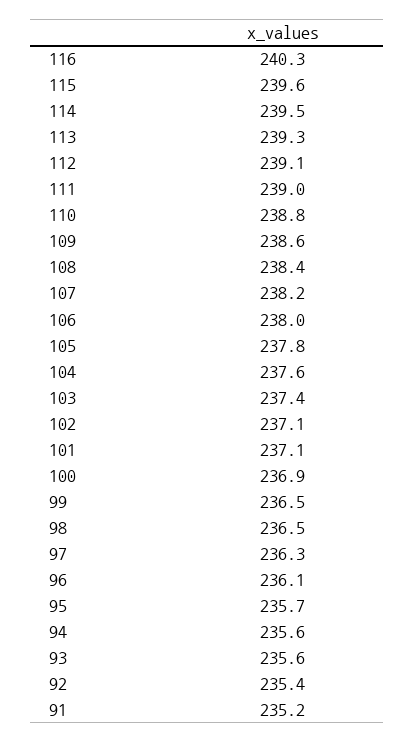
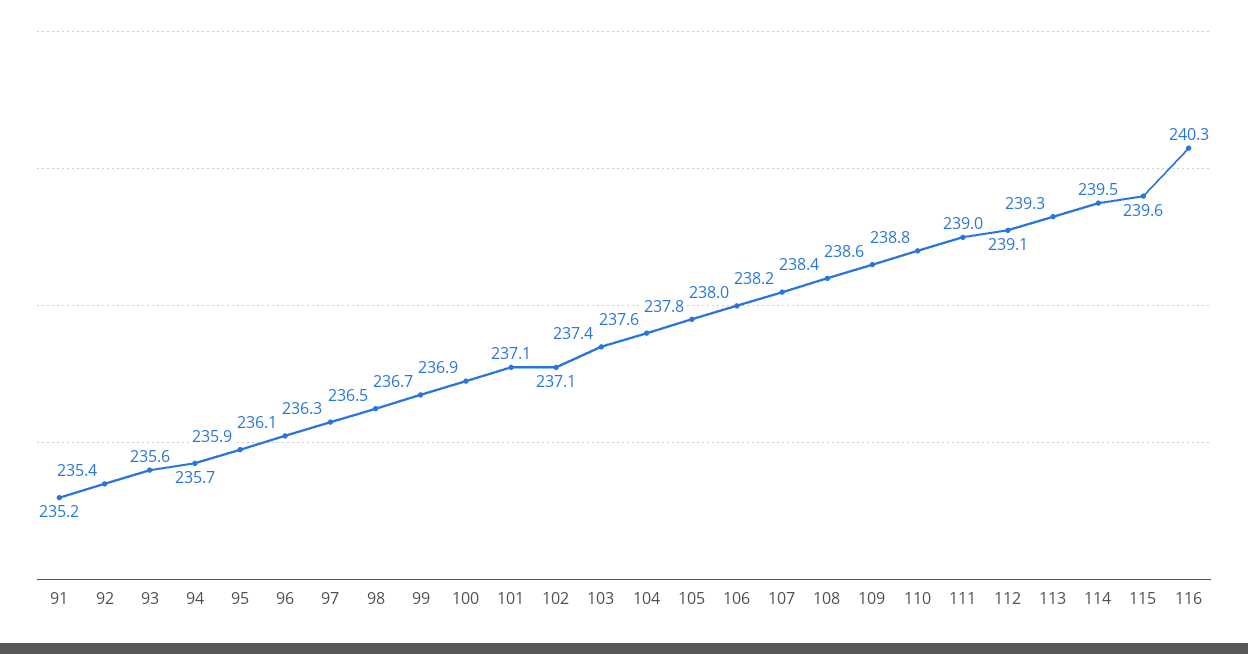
99: 236.5 -> 236.7
95: 235.7 -> 235.9
94: 235.6 -> 235.7

